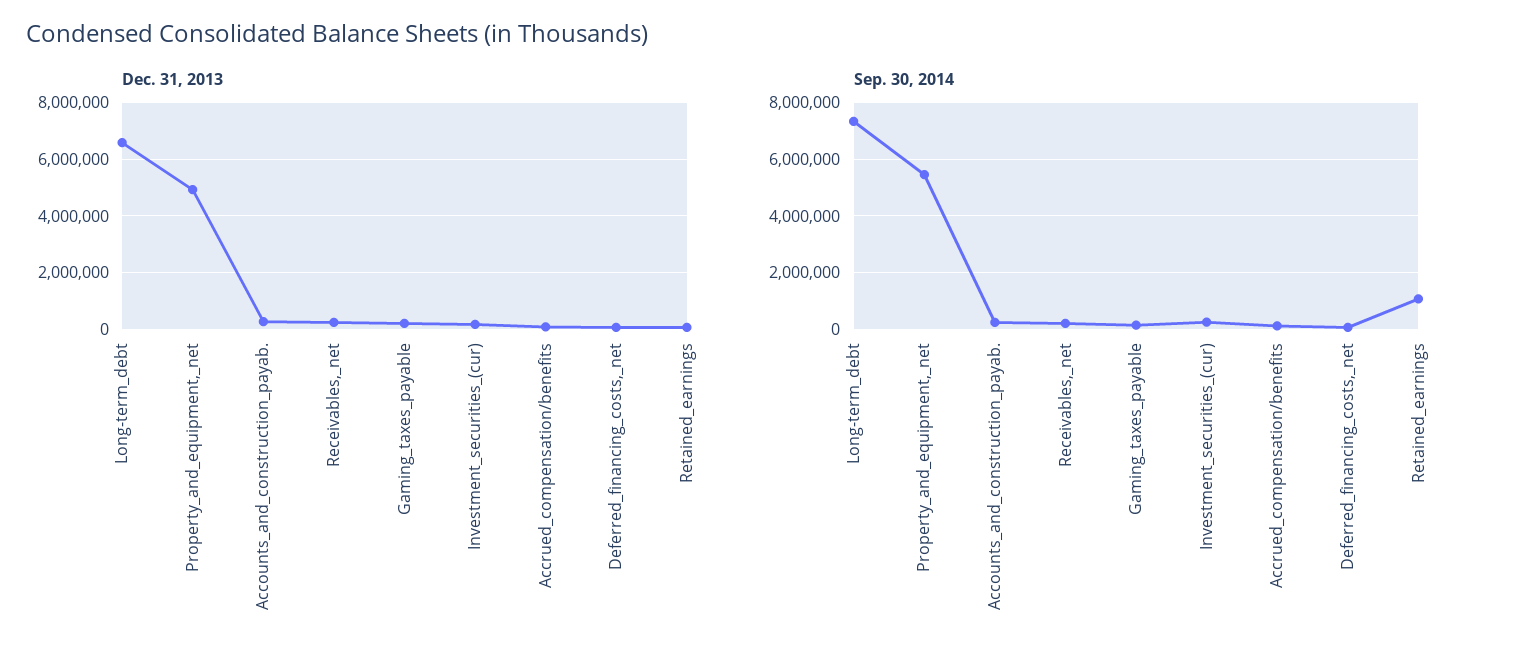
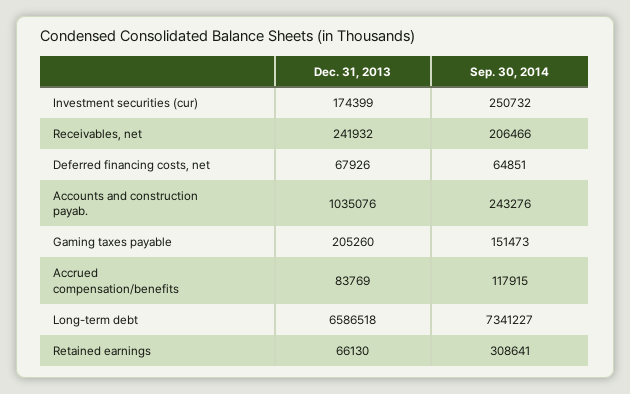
Dec. 31, 2013, Property_and_equipment,_net: 5000000 -> none
Dec. 31, 2013, Accounts_and_construction_payab.: 250000 -> 1035076
Sep. 30, 2014, Property_and_equipment,_net: 5500000 -> none
Sep. 30, 2014, Retained_earnings: 1000000 -> 308641

